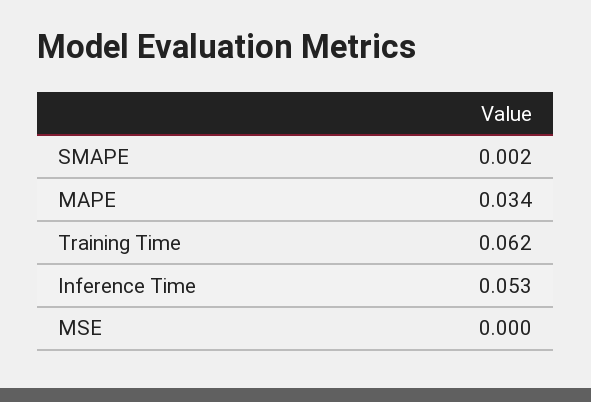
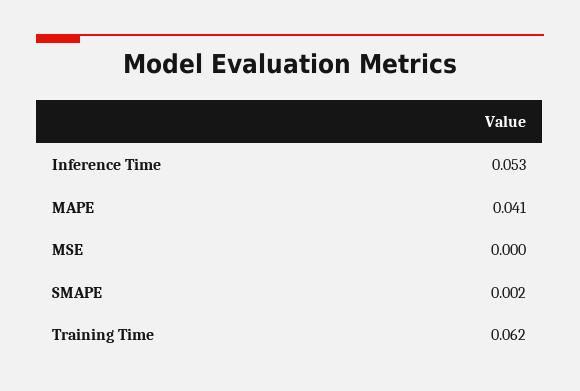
MAPE: 0.034 -> 0.041

